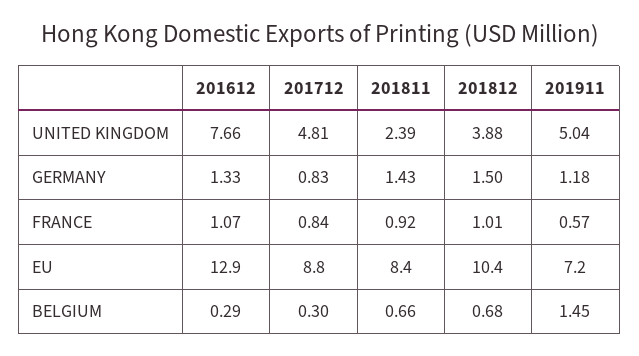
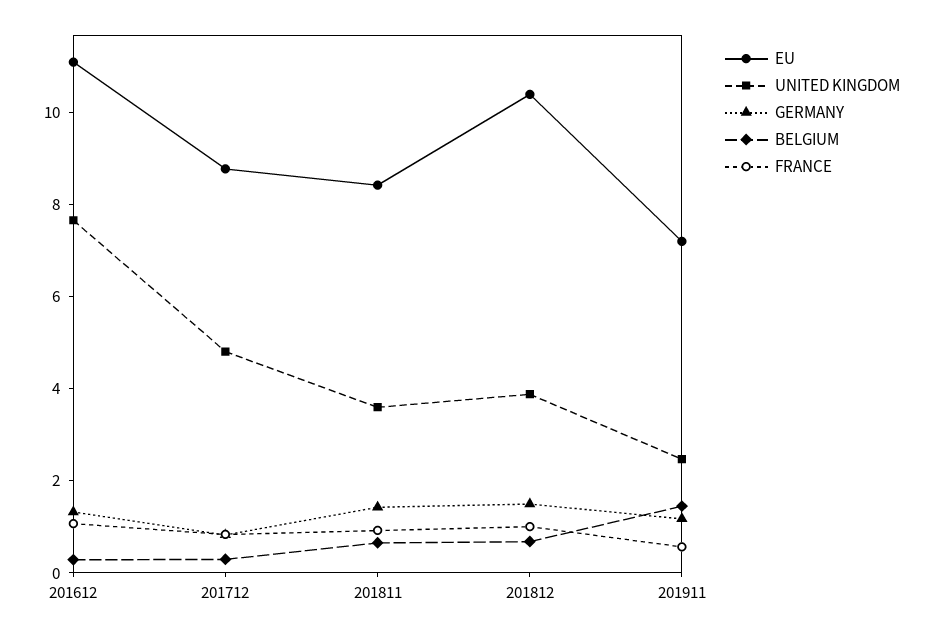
UNITED KINGDOM, 201811: 2.39 -> 3.5
UNITED KINGDOM, 201911: 5.04 -> 2.5
EU, 201612: 12.9 -> 11

